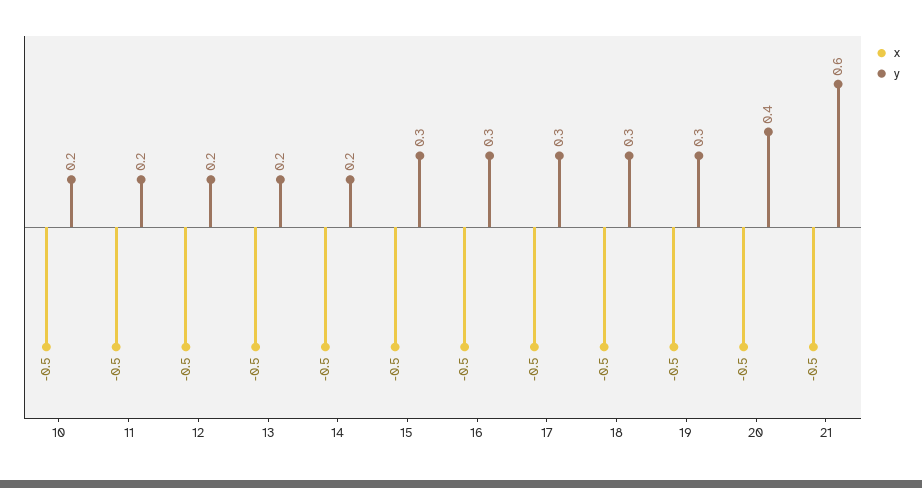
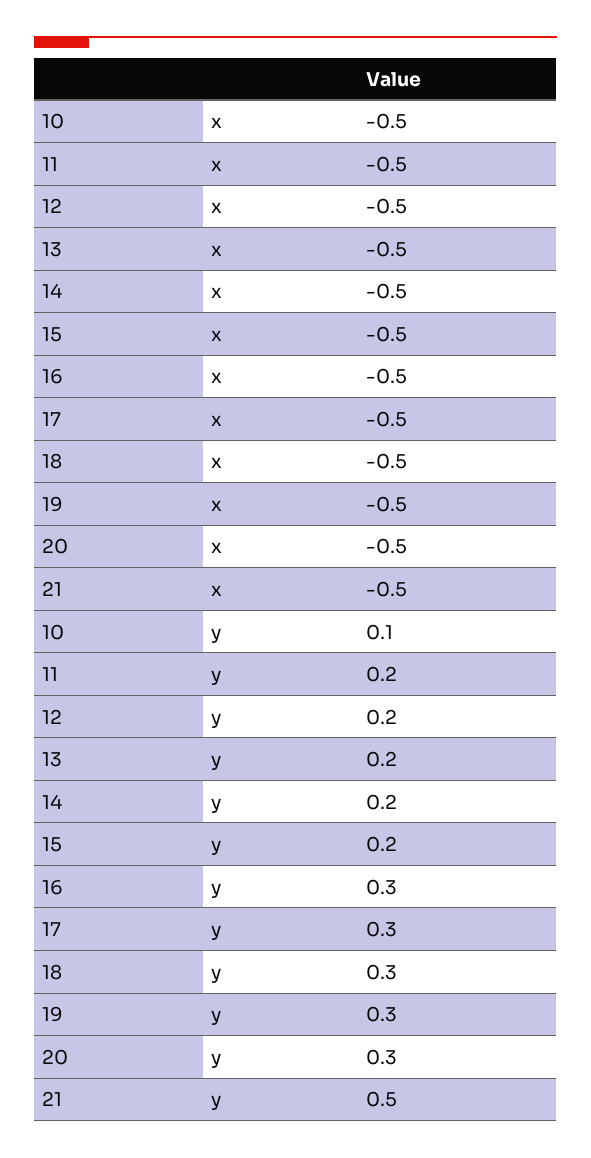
y, 10: 0.2 -> 0.1
y, 15: 0.3 -> 0.2
y, 20: 0.4 -> 0.3
y, 21: 0.6 -> 0.5

